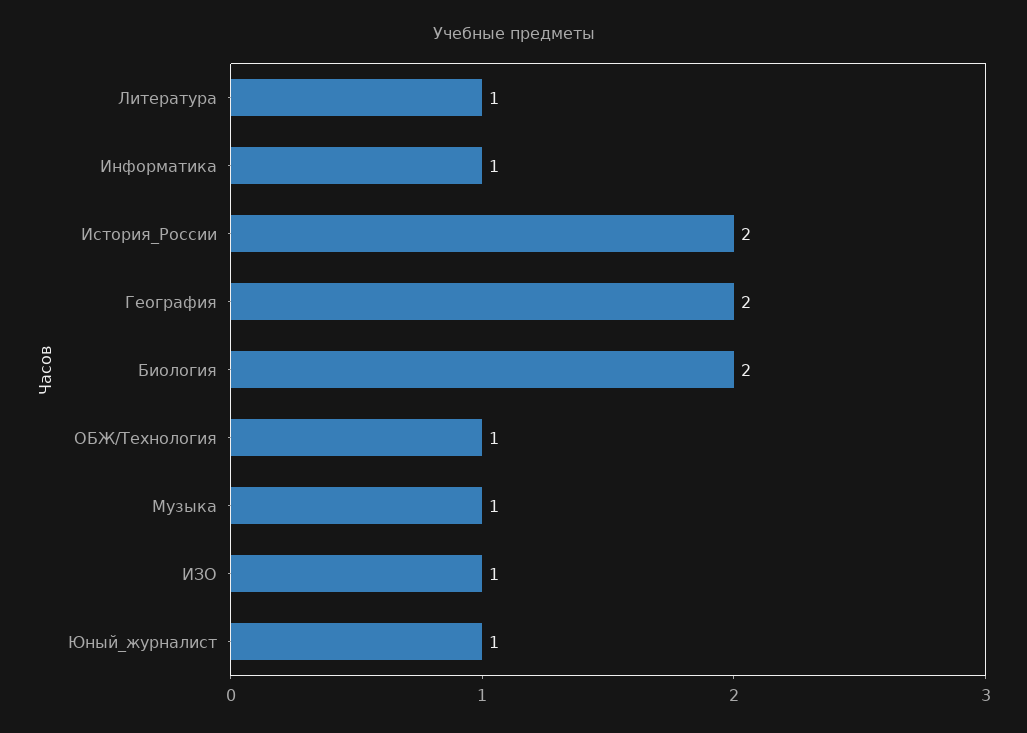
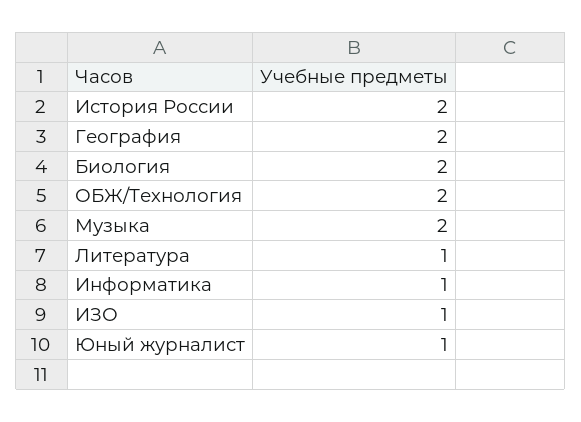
ОБЖ/Технология: 1 -> 2
Музыка: 1 -> 2

